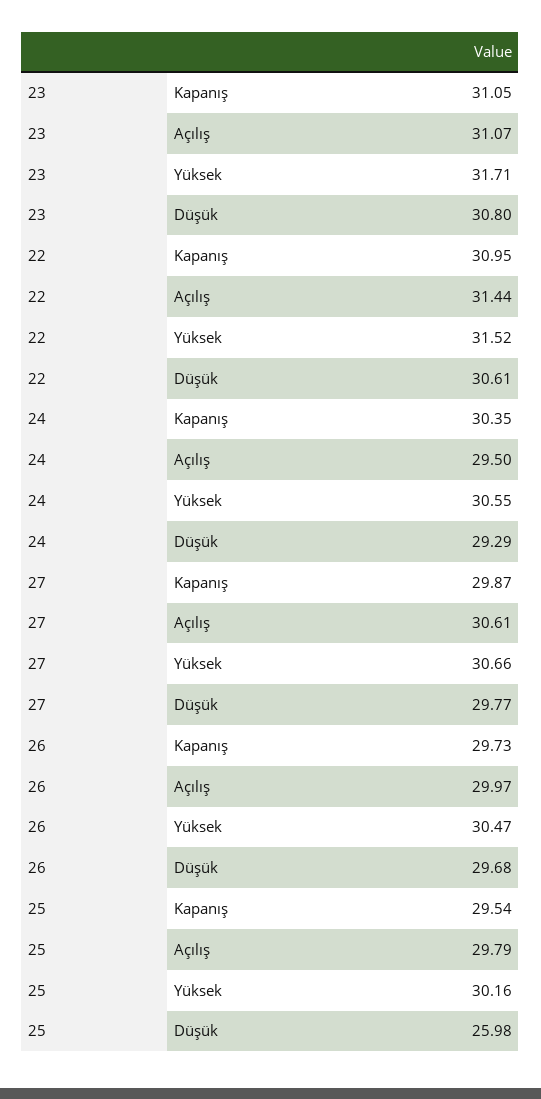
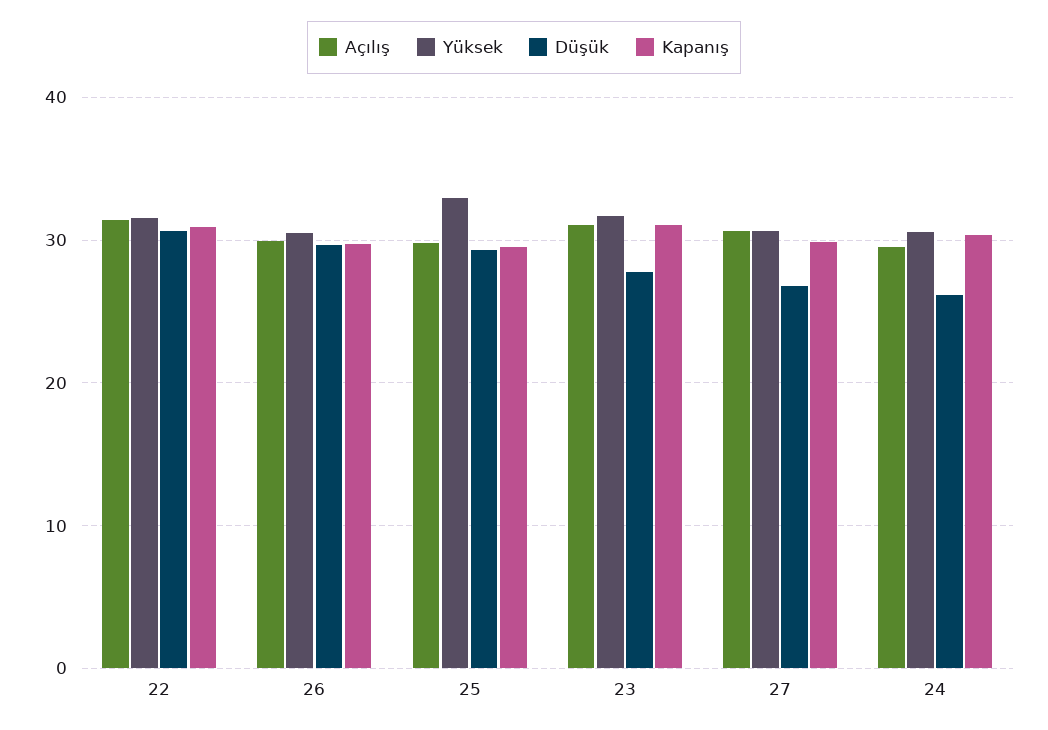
Düşük, 23: 30.8 -> 28
Düşük, 24: 29.29 -> 26
Düşük, 27: 29.77 -> 27
Yüksek, 25: 30.16 -> 33
Düşük, 25: 25.98 -> 29

